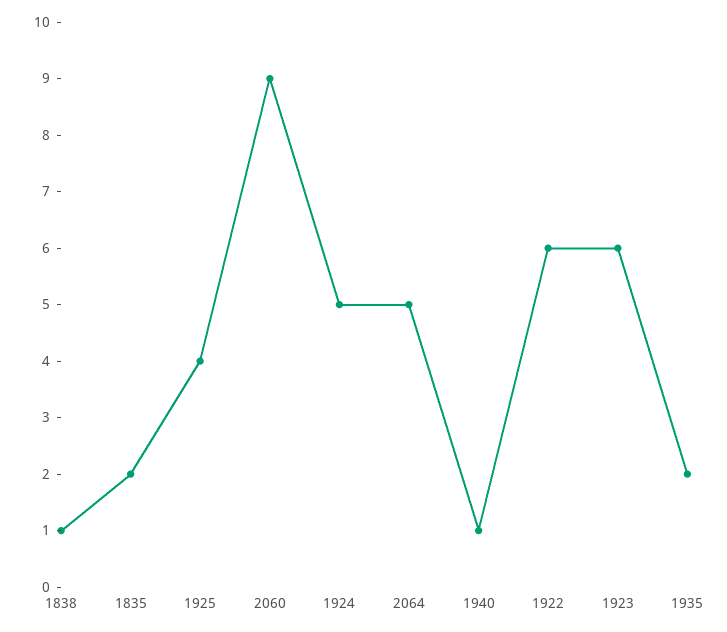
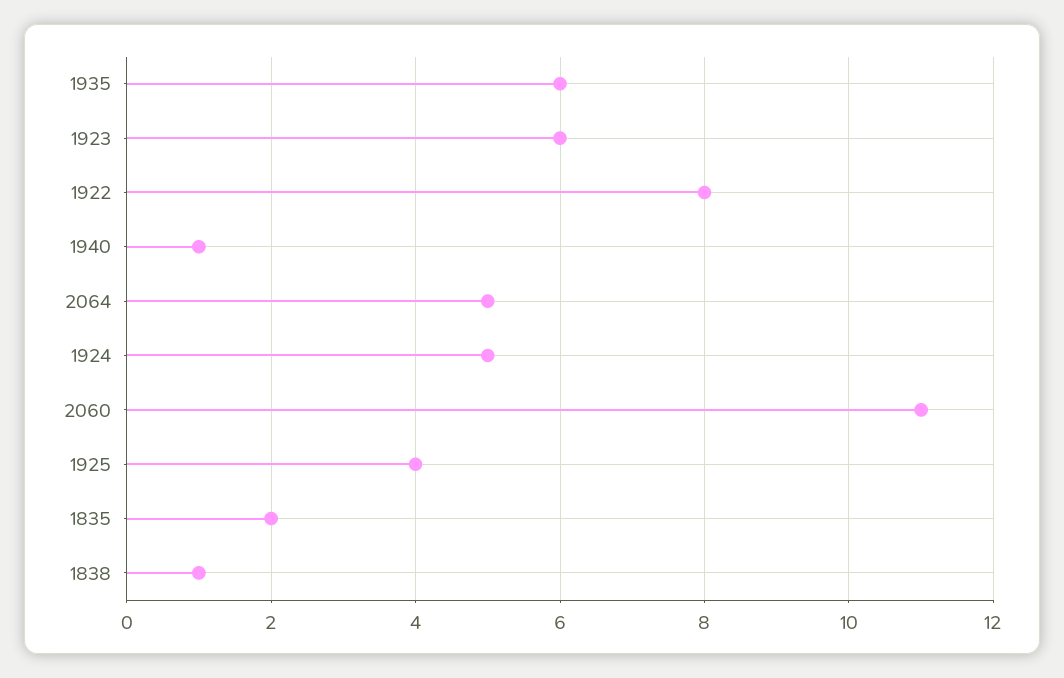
2060: 9 -> 11
1922: 6 -> 8
1935: 2 -> 6

